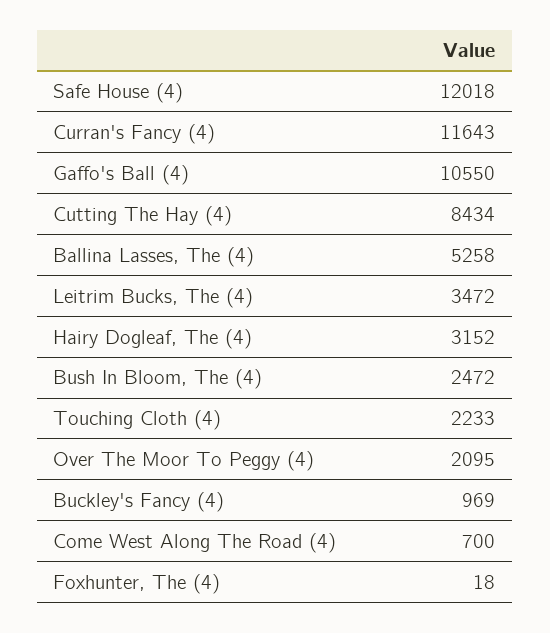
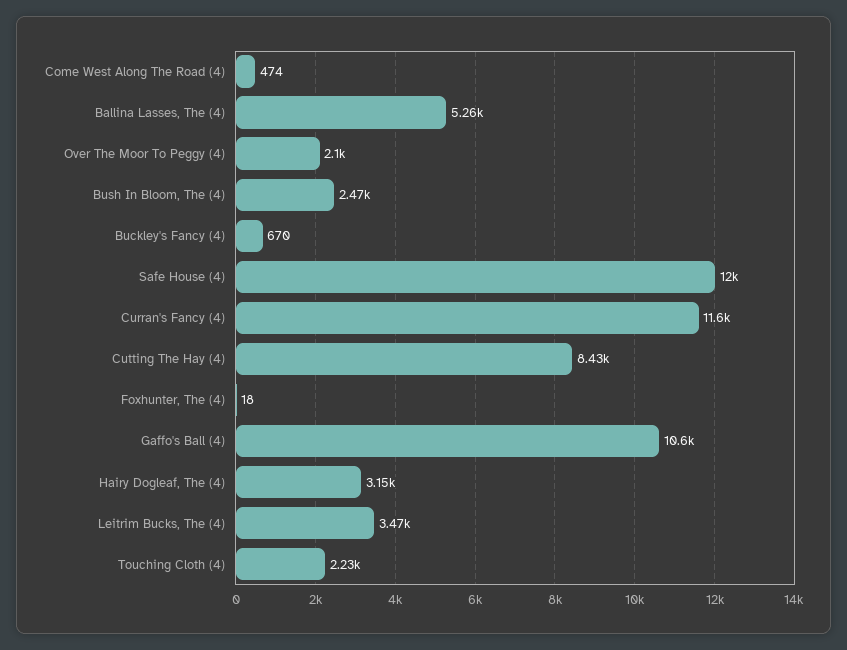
Buckley's Fancy (4): 969 -> 670
Come West Along The Road (4): 700 -> 474

